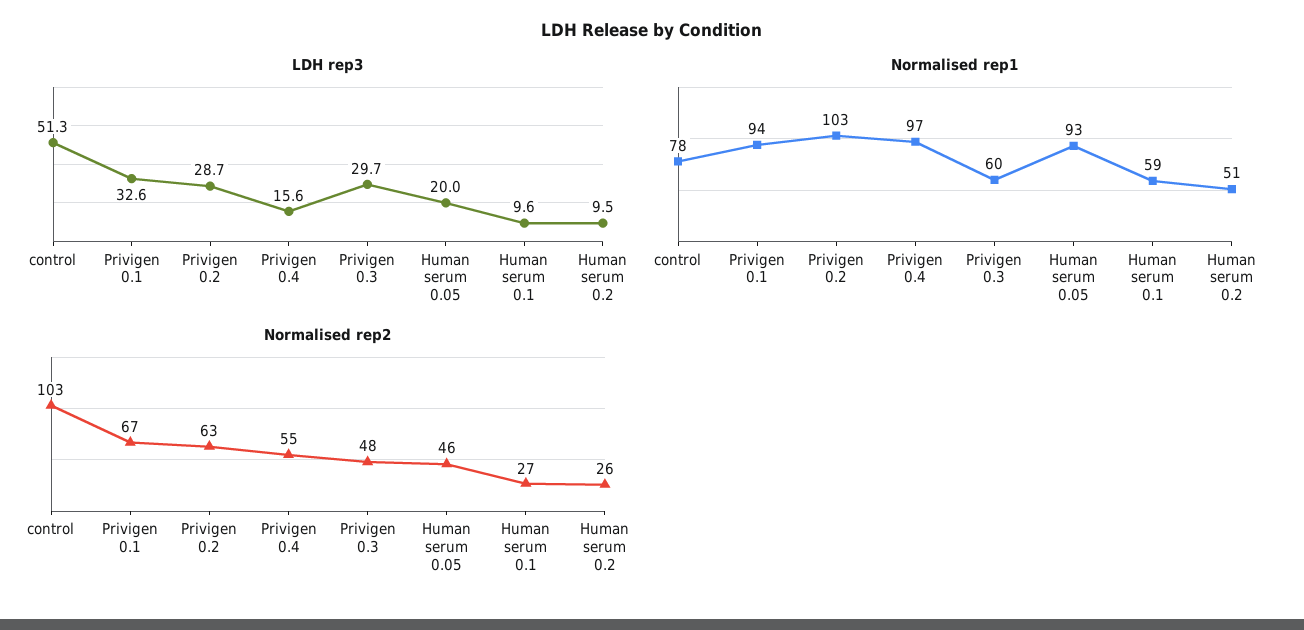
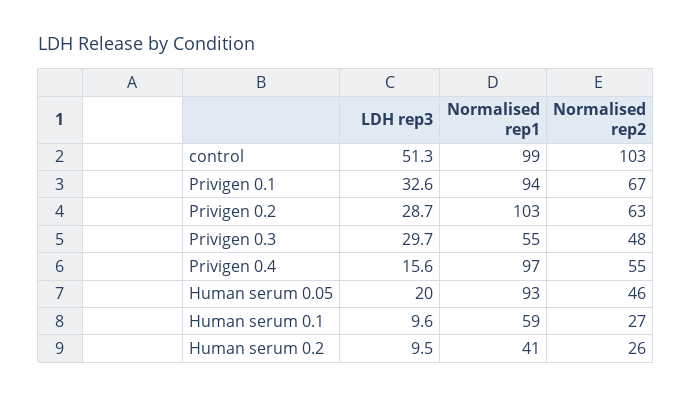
Normalised rep1, control: 78 -> 99
Normalised rep1, Privigen 0.3: 60 -> 55
Normalised rep1, Human serum 0.2: 51 -> 41

